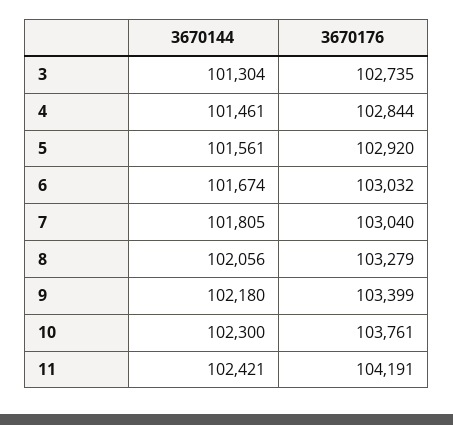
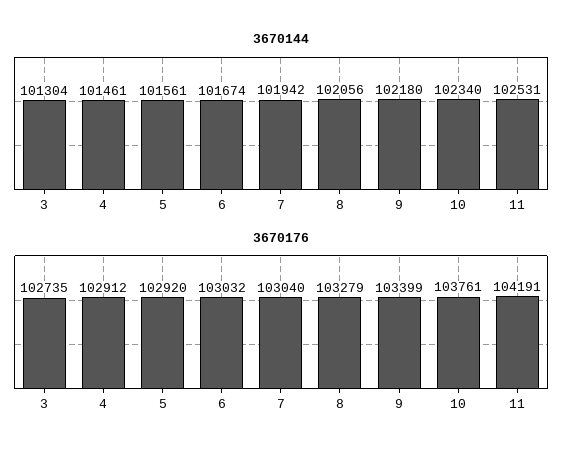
3670176, 4: 102844 -> 102912
3670144, 7: 101805 -> 101942
3670144, 10: 102300 -> 102340
3670144, 11: 102421 -> 102531

